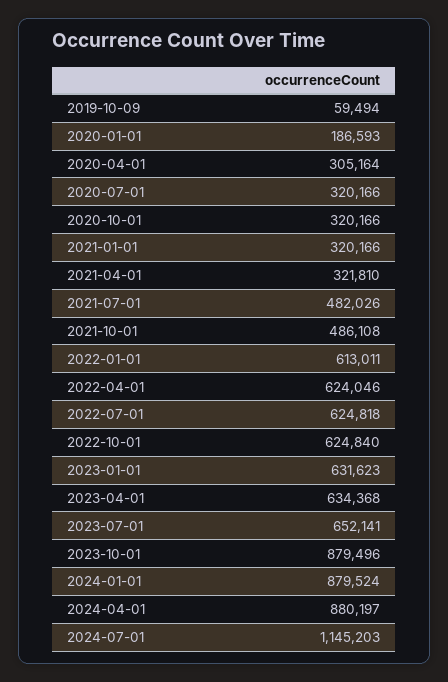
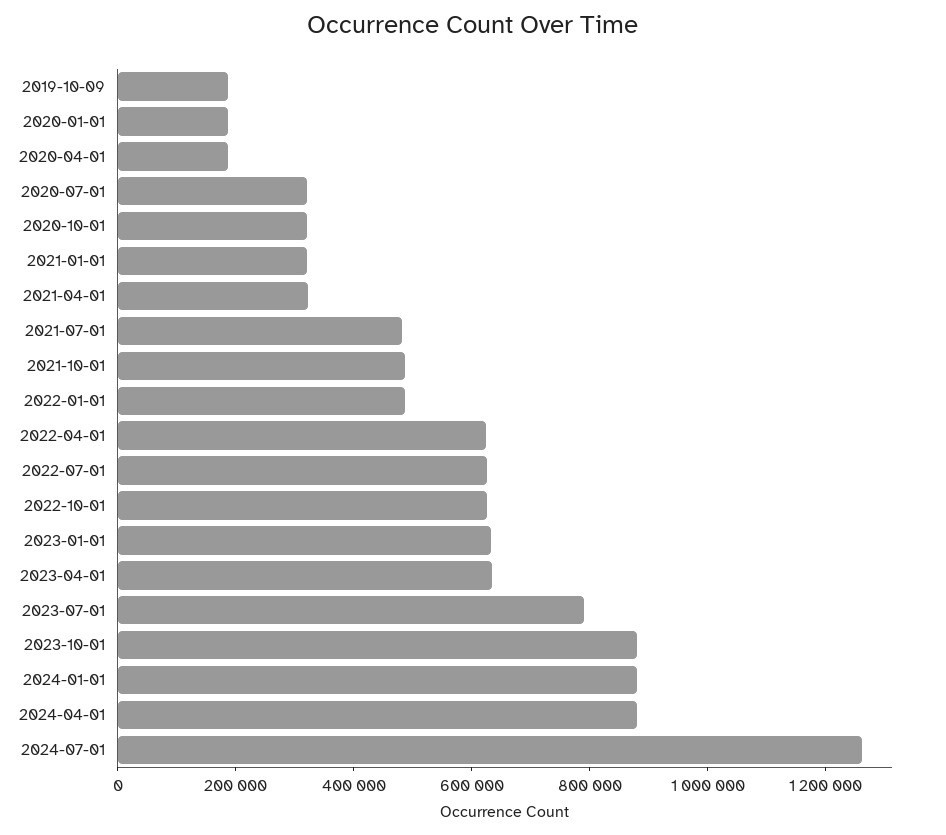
2019-10-09: 59494 -> 200000
2020-04-01: 305164 -> 200000
2022-01-01: 613011 -> 500000
2023-07-01: 652141 -> 800000
2024-07-01: 1145203 -> 1250000

